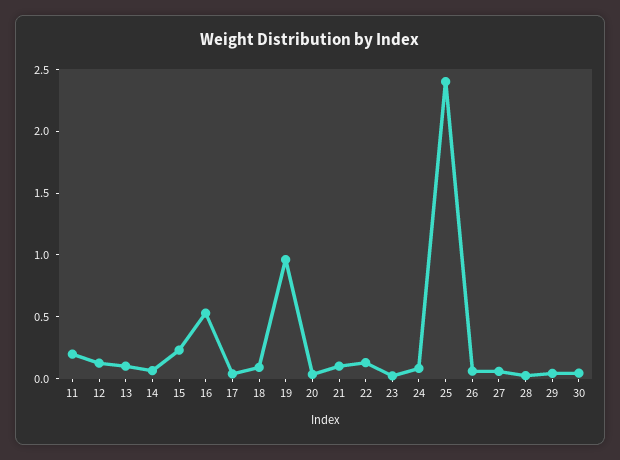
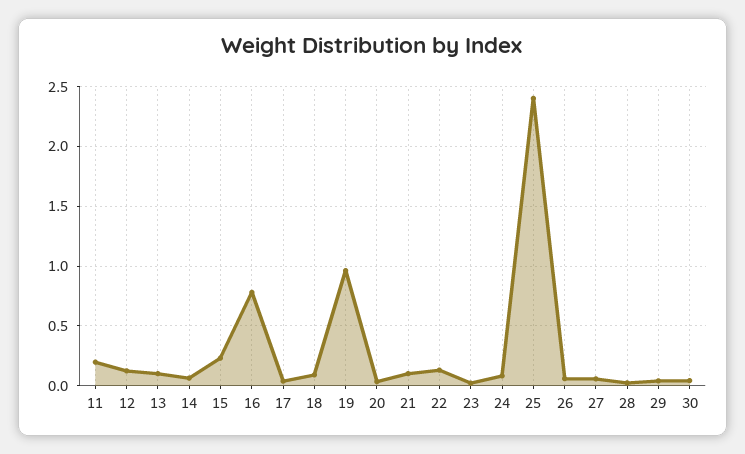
16: 0.5 -> 0.8

